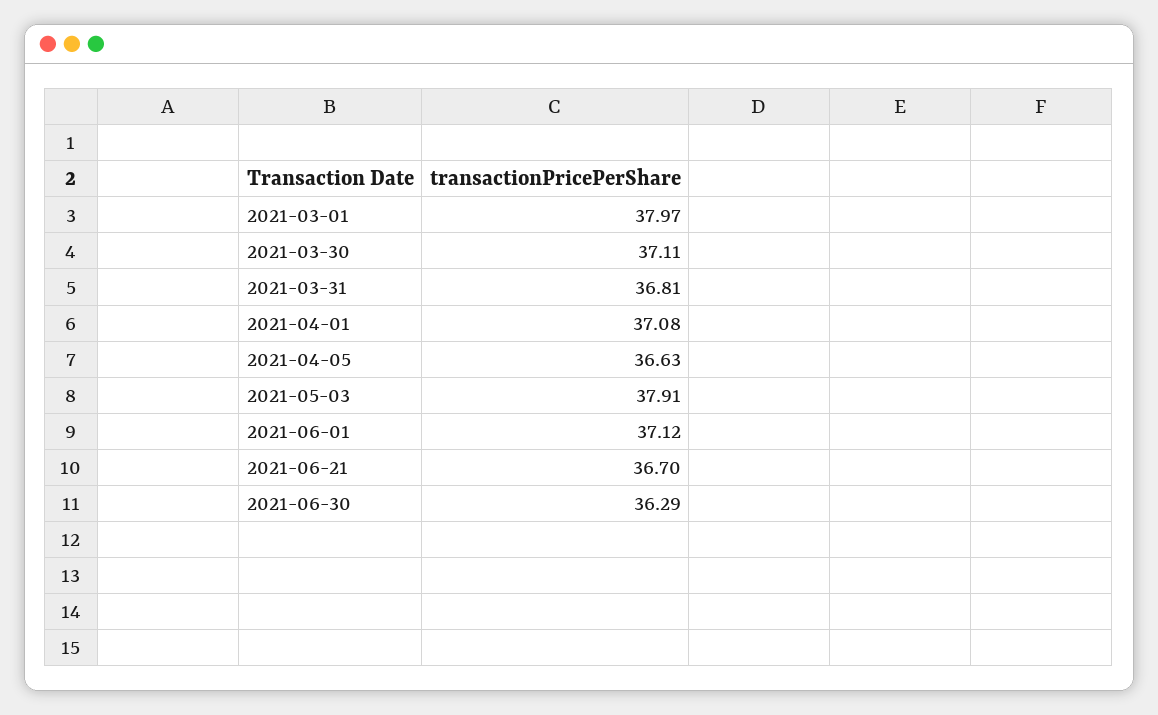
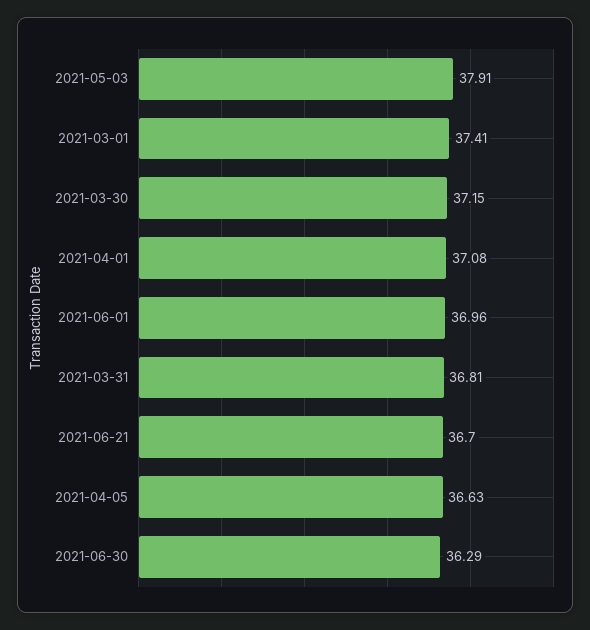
2021-03-01: 37.97 -> 37.41
2021-03-30: 37.11 -> 37.15
2021-06-01: 37.12 -> 36.96

